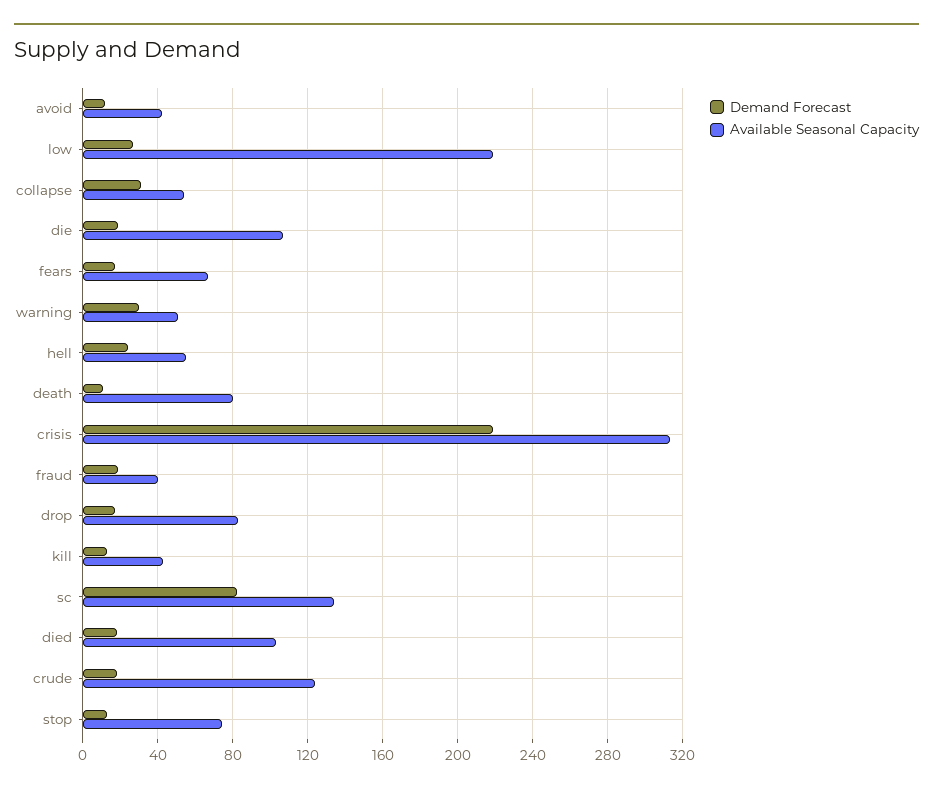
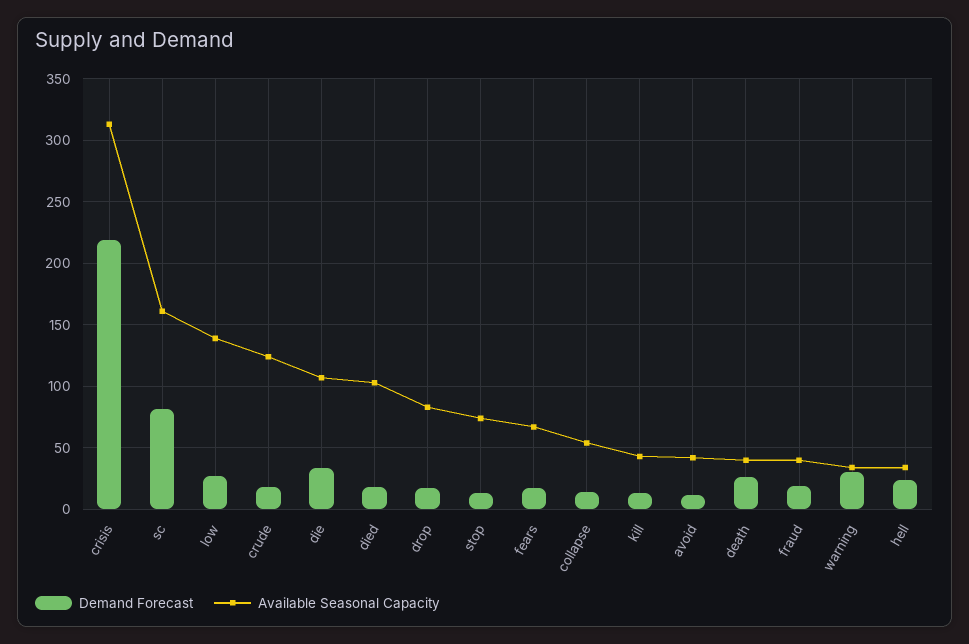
Available Seasonal Capacity, low: 220 -> 140
Demand Forecast, collapse: 30 -> 15
Demand Forecast, die: 20 -> 35
Available Seasonal Capacity, warning: 50 -> 35
Available Seasonal Capacity, hell: 55 -> 35
Demand Forecast, death: 10 -> 25
Available Seasonal Capacity, death: 80 -> 40
Available Seasonal Capacity, sc: 135 -> 160

